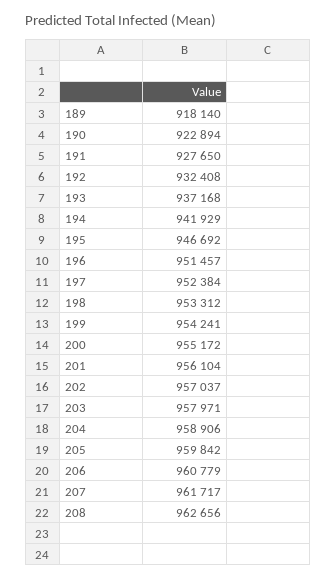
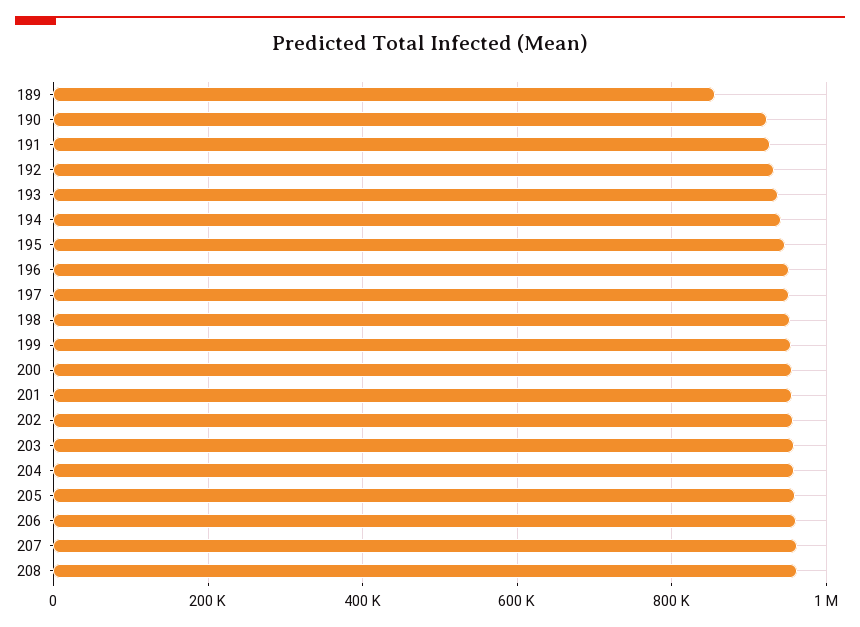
189: 918140 -> 860000

